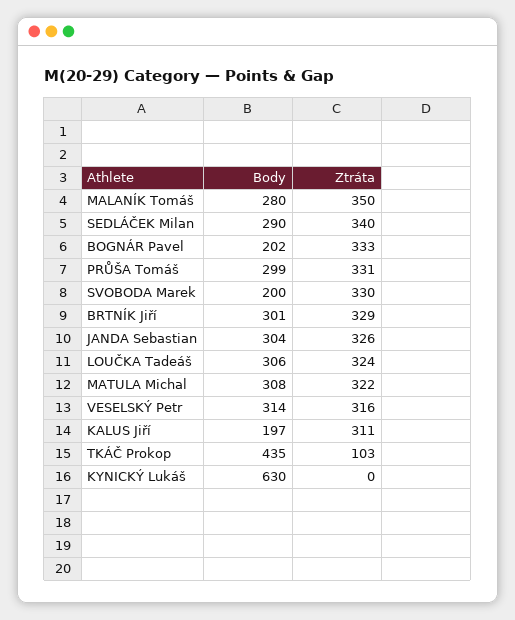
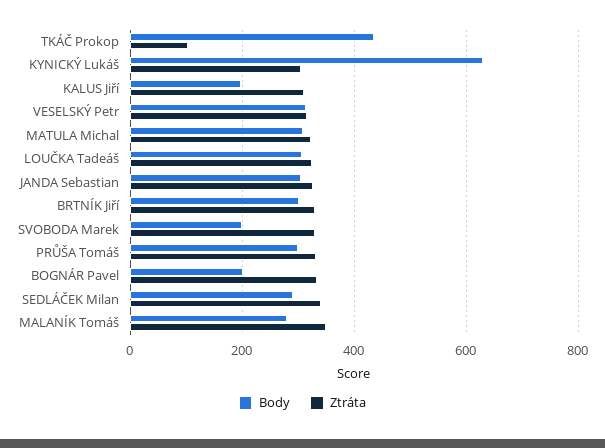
Ztráta, KYNICKÝ Lukáš: 0 -> 300

